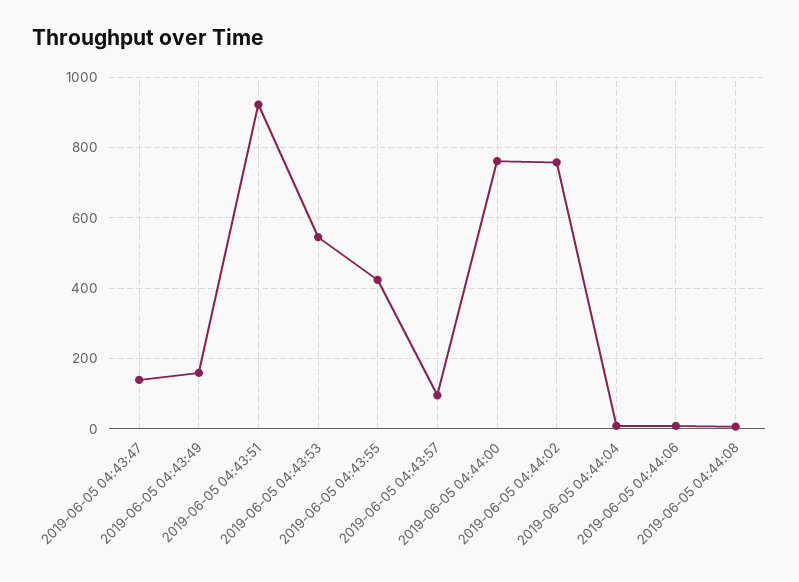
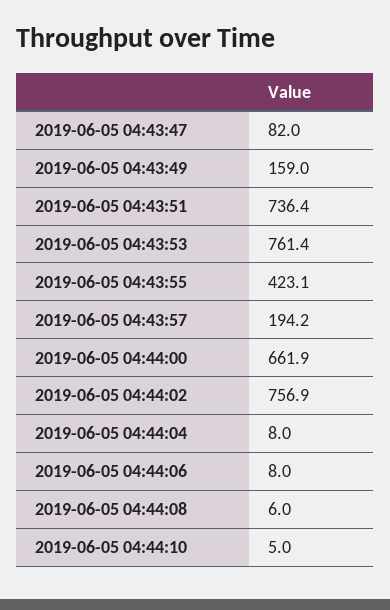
2019-06-05 04:43:47: 140 -> 82
2019-06-05 04:43:51: 920 -> 736.4
2019-06-05 04:43:53: 540 -> 761.4
2019-06-05 04:43:57: 100 -> 194.2
2019-06-05 04:44:00: 760 -> 661.9
2019-06-05 04:44:10: none -> 5

